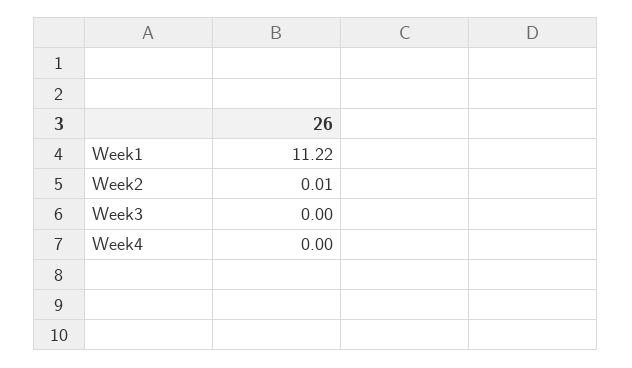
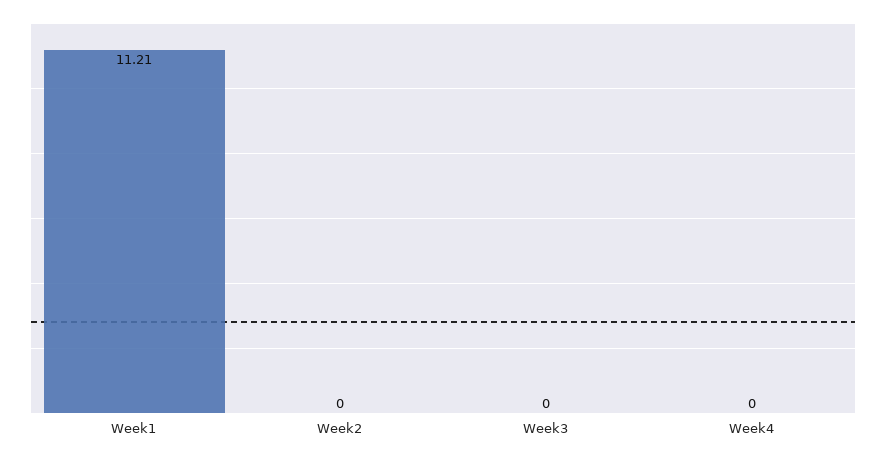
Week1: 11.22 -> 11.21
Week2: 0.01 -> 0

